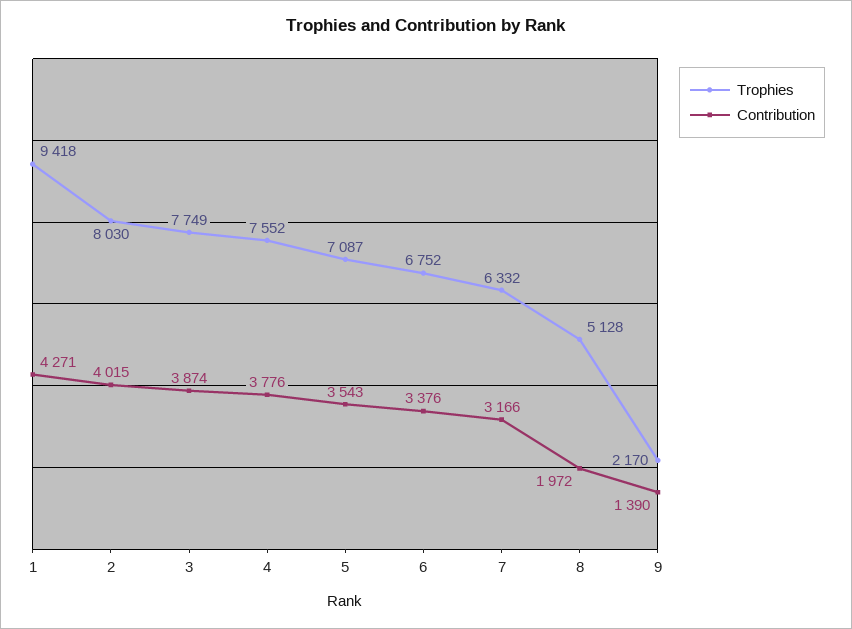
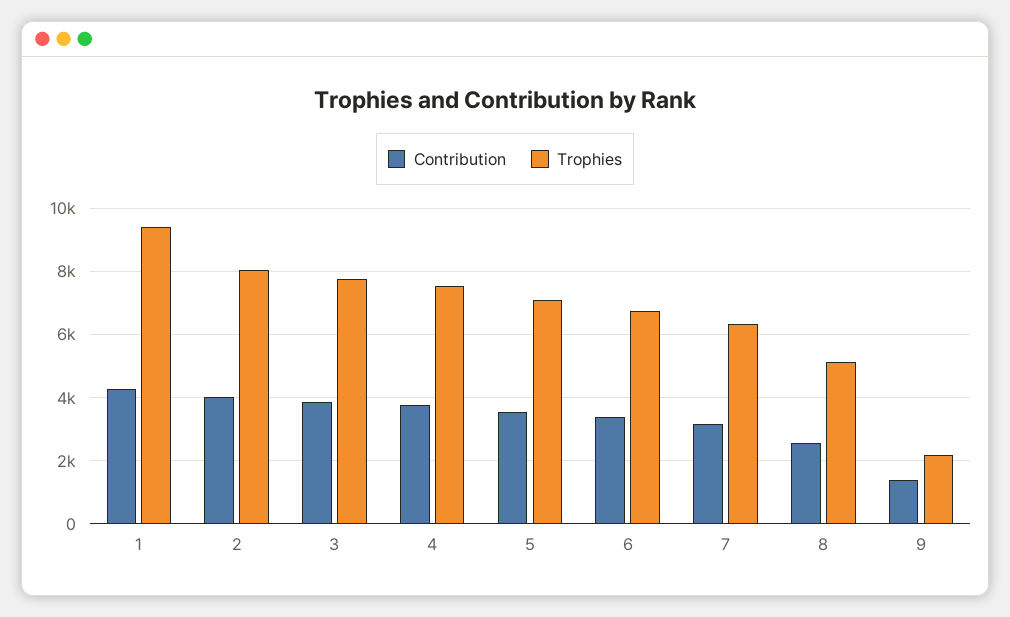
Contribution, 8: 1972 -> 2600

